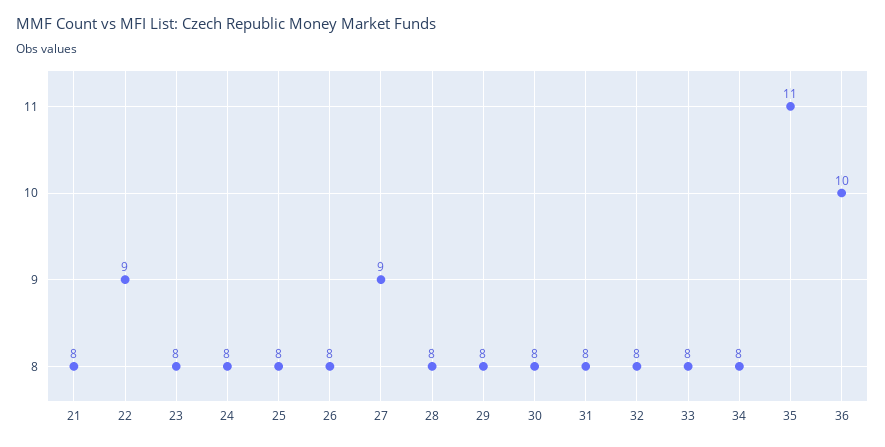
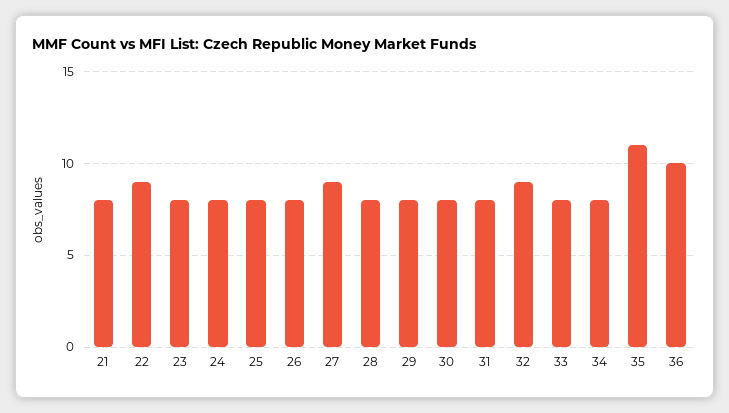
32: 8 -> 9

